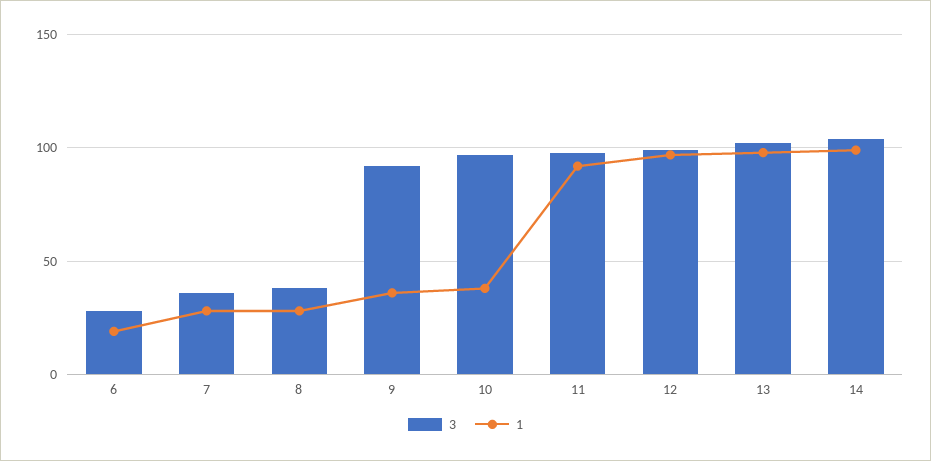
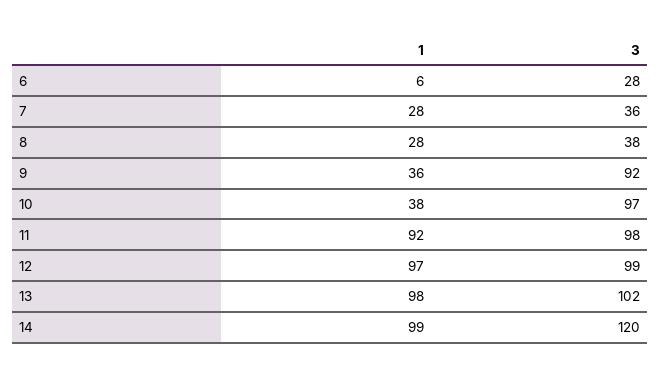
1, 6: 20 -> 6
3, 14: 105 -> 120

